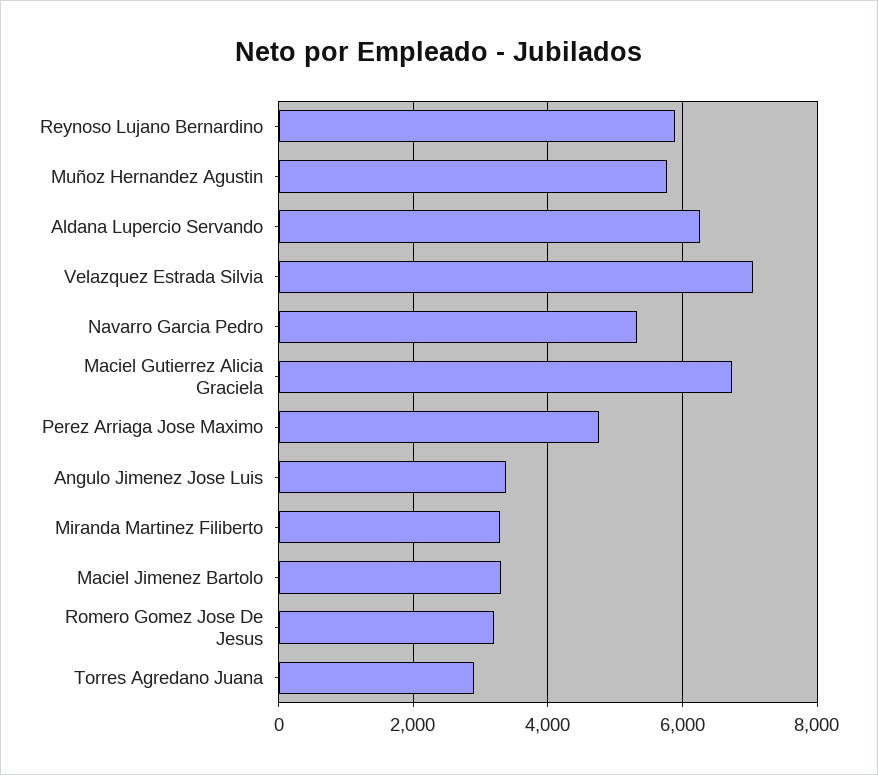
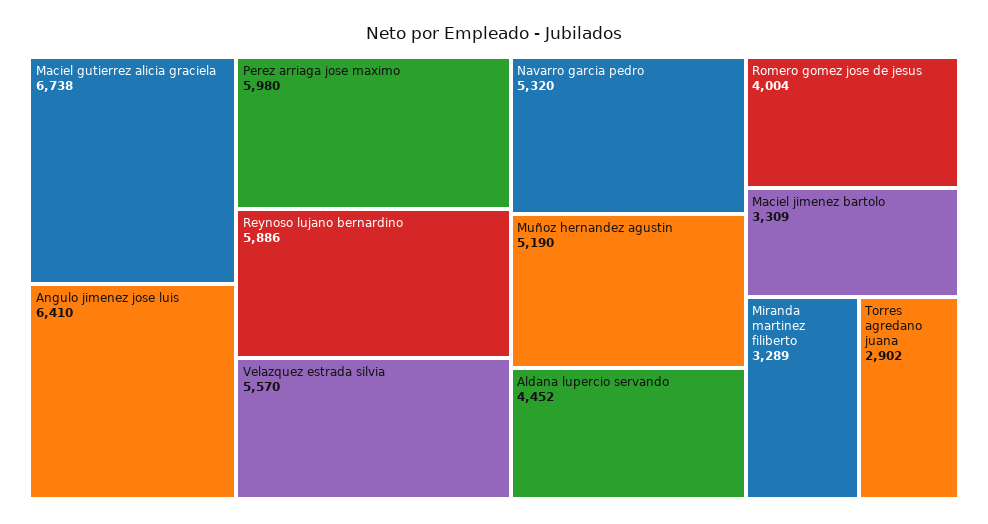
Muñoz Hernandez Agustin: 5800 -> 5190
Aldana Lupercio Servando: 6200 -> 4452
Velazquez Estrada Silvia: 7000 -> 5570
Perez Arriaga Jose Maximo: 4800 -> 5980
Angulo Jimenez Jose Luis: 3400 -> 6410
Romero Gomez Jose De Jesus: 3200 -> 4004

